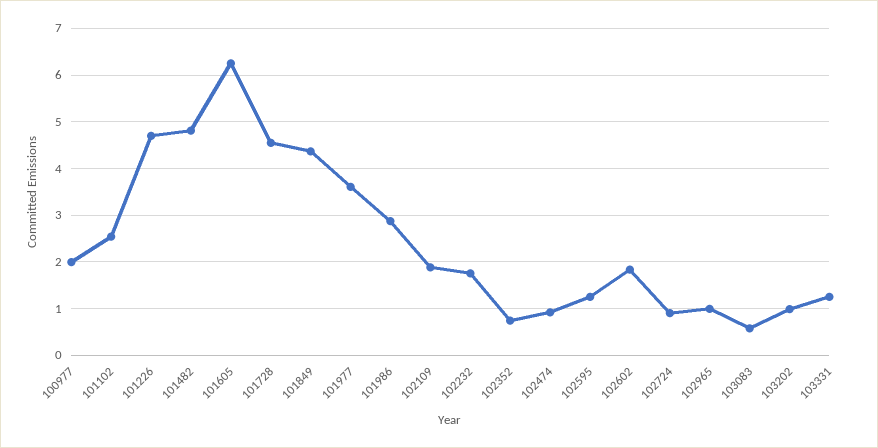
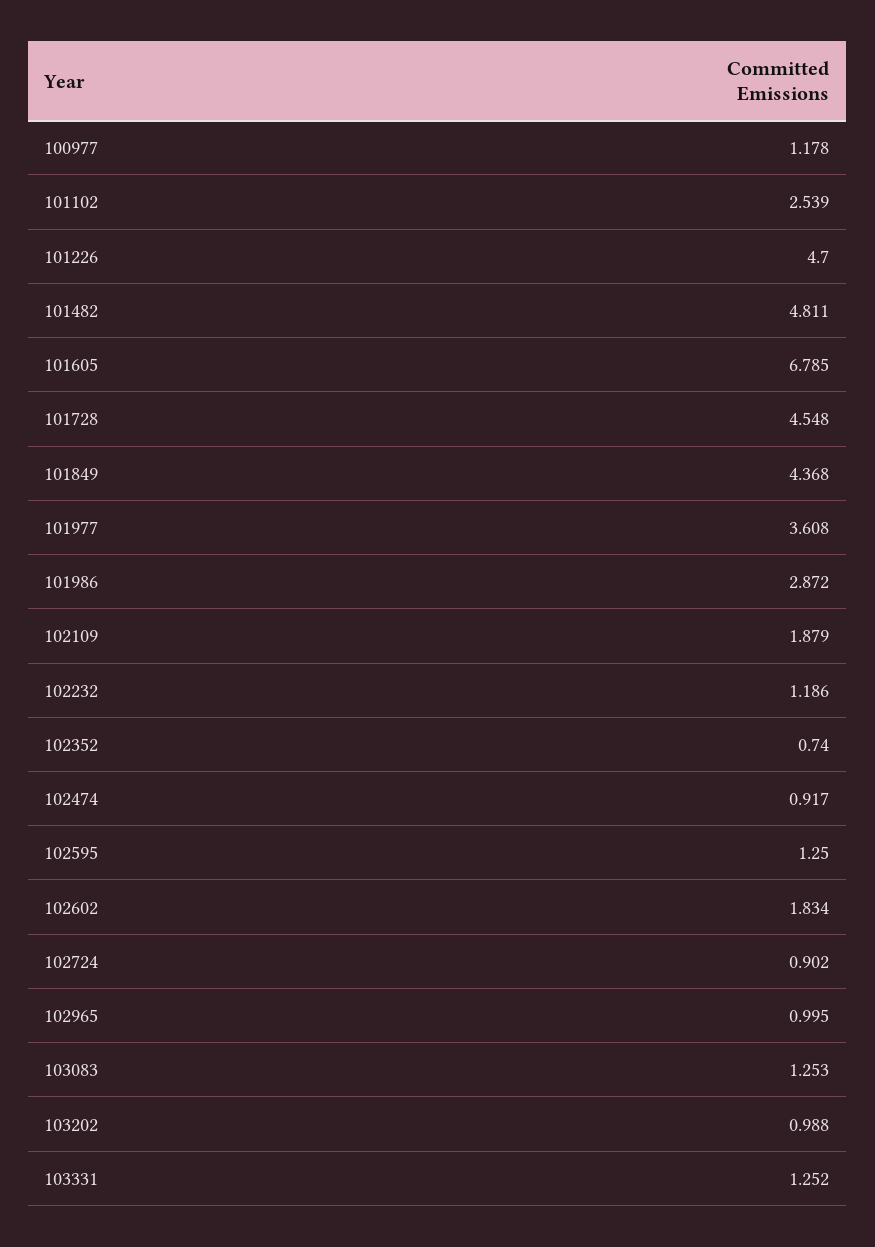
100977: 2 -> 1.178
101605: 6.2 -> 6.785
102232: 1.8 -> 1.186
103083: 0.6 -> 1.253

